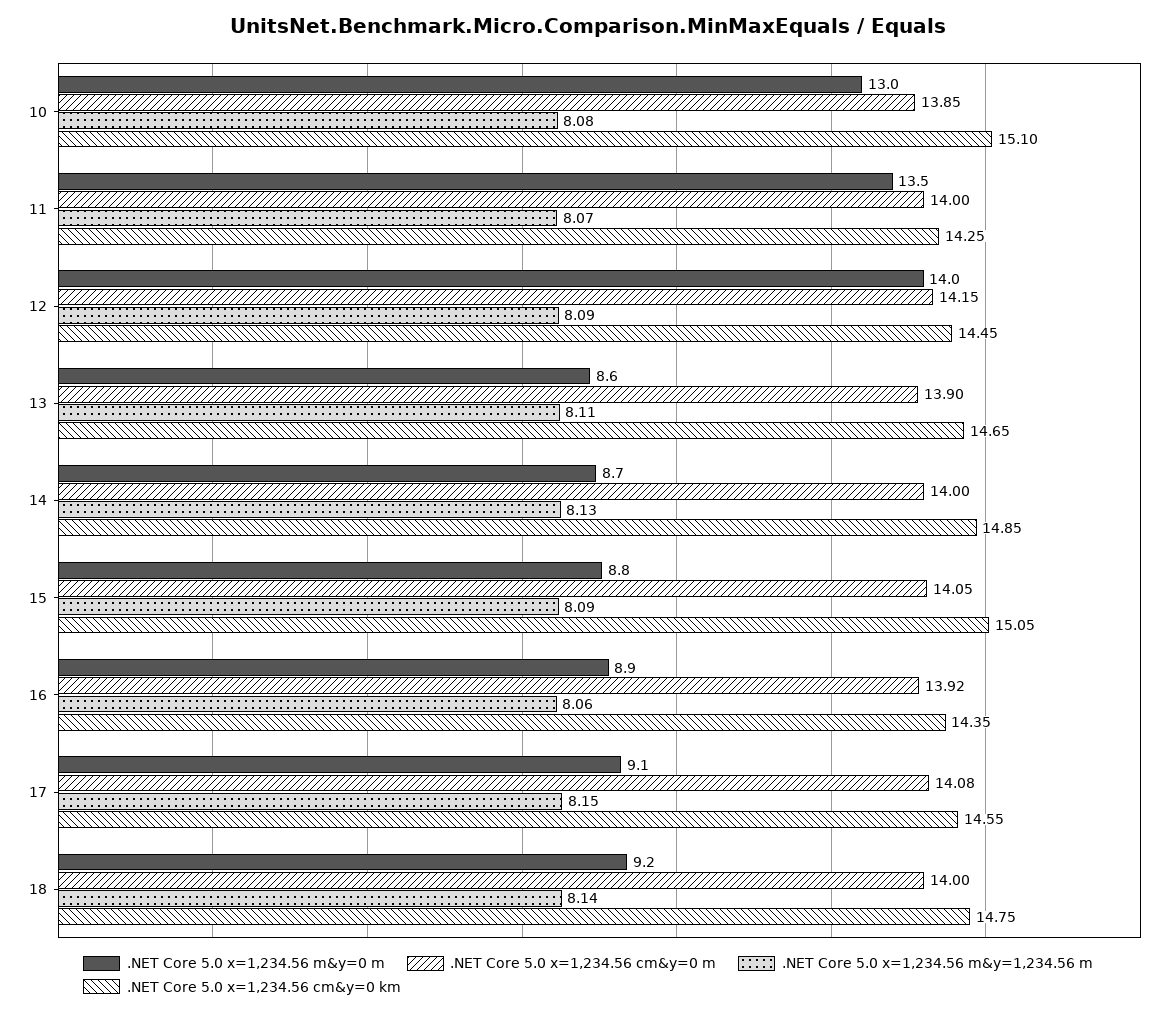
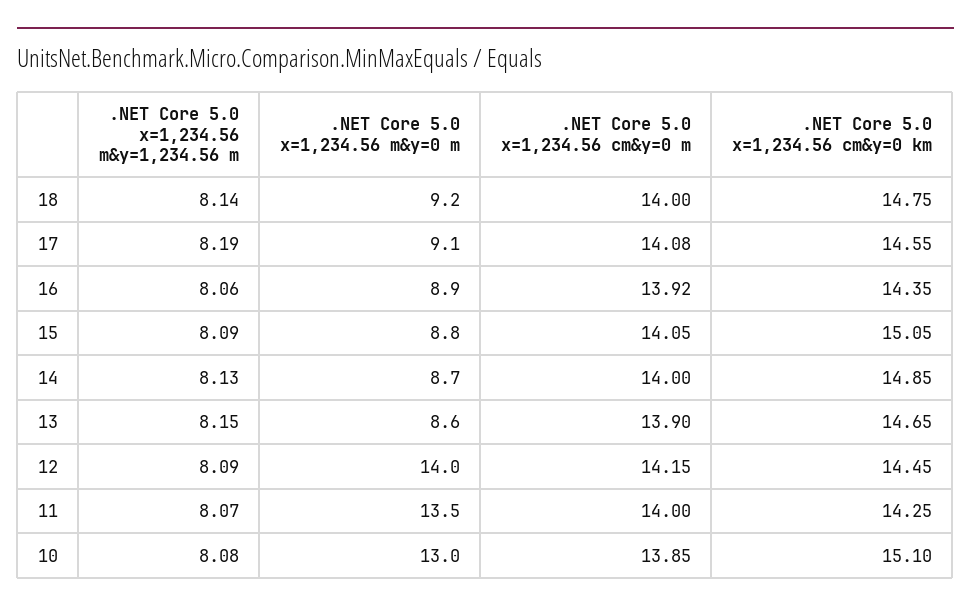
.NET Core 5.0 x=1,234.56 m&y=1,234.56 m, 13: 8.11 -> 8.15
.NET Core 5.0 x=1,234.56 m&y=1,234.56 m, 17: 8.15 -> 8.19

